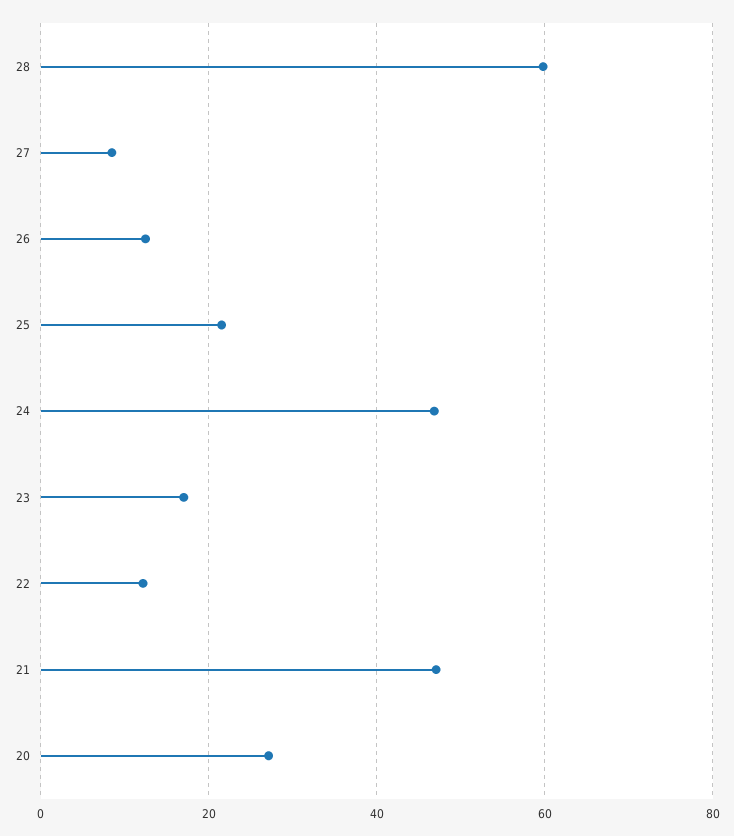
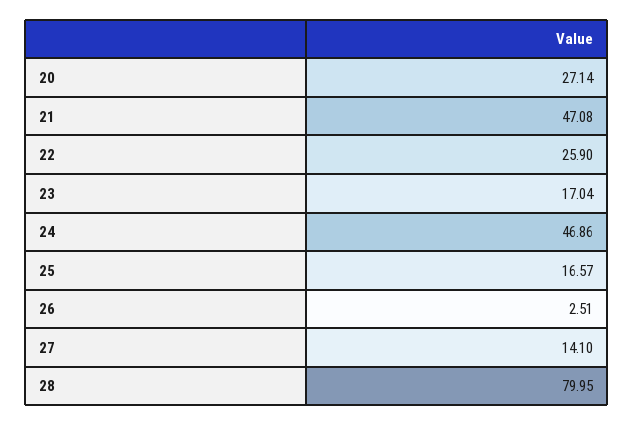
28: 60 -> 79.95
27: 8 -> 14.1
26: 12 -> 2.51
25: 22 -> 16.57
22: 12 -> 25.9

